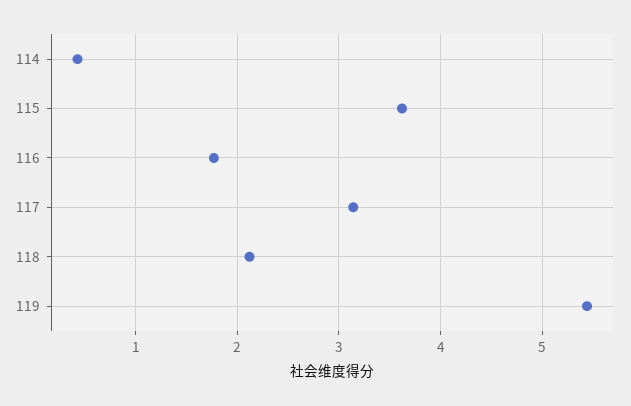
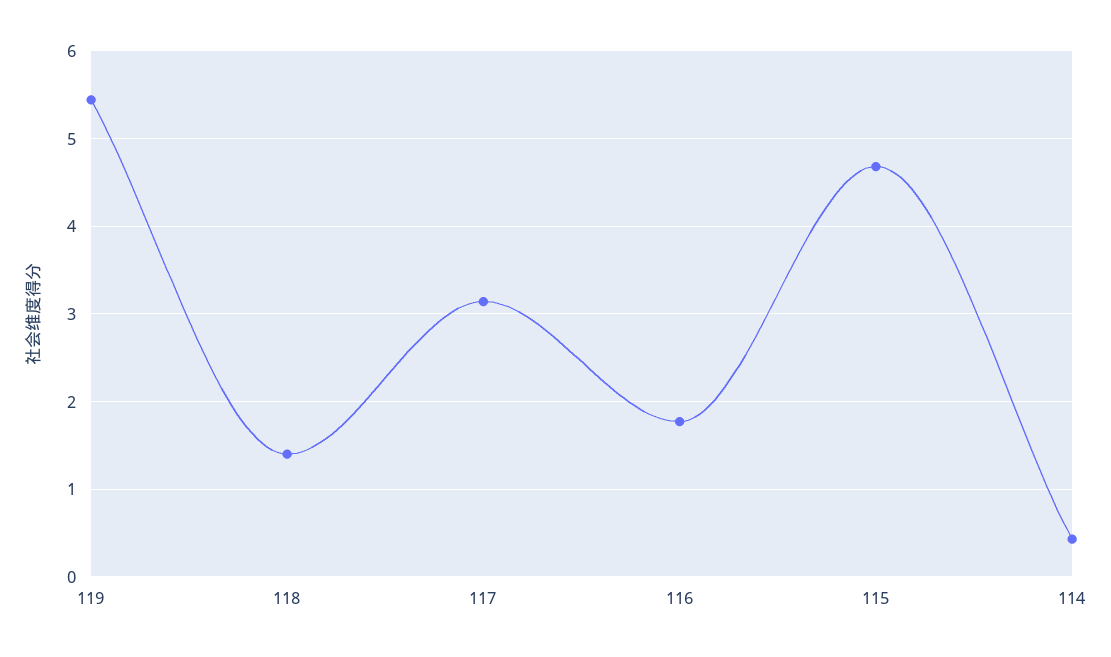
115: 3.6 -> 4.7
118: 2.1 -> 1.4

